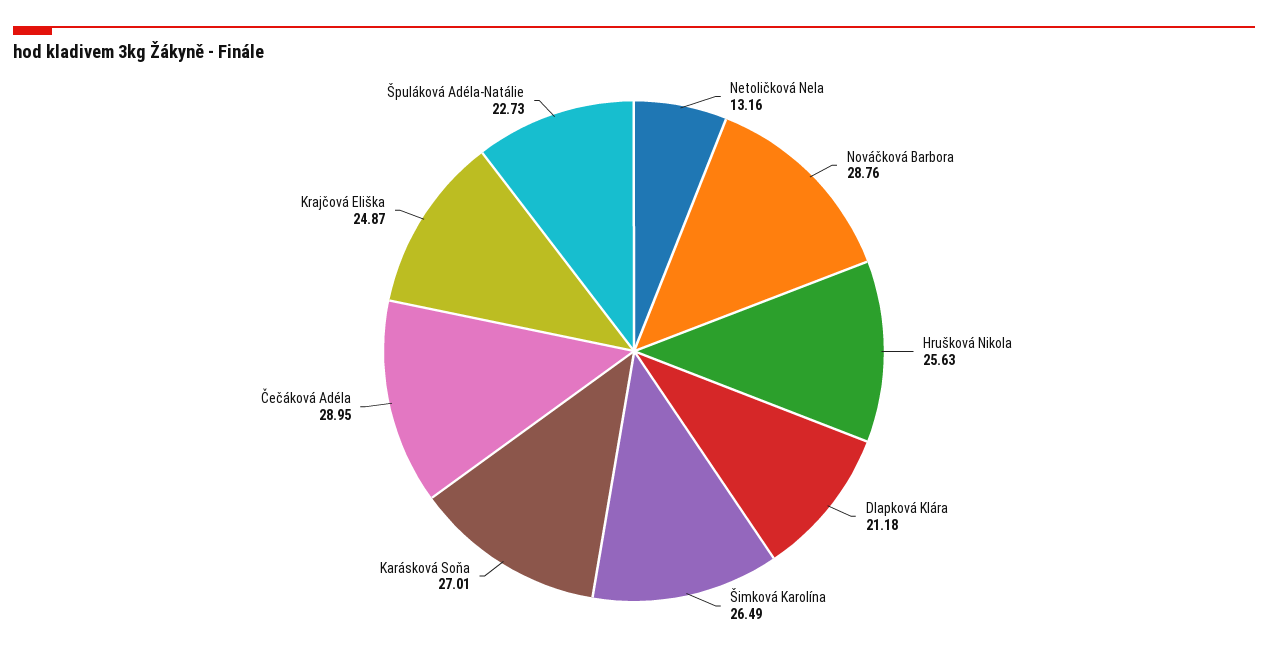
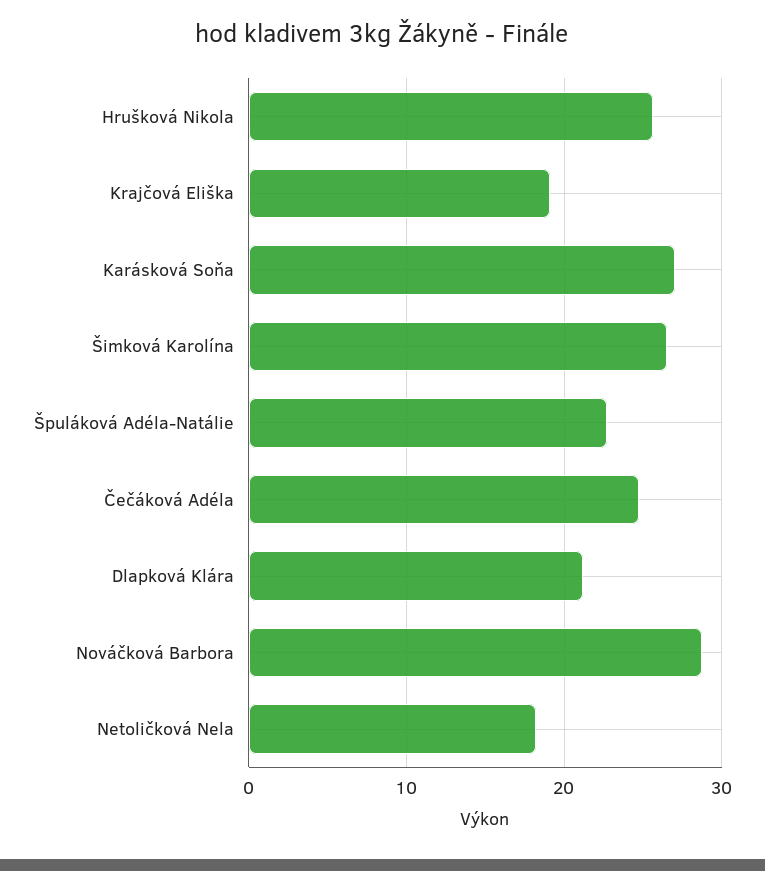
Netoličková Nela: 13.16 -> 18
Čečáková Adéla: 28.95 -> 25
Krajčová Eliška: 24.87 -> 19

